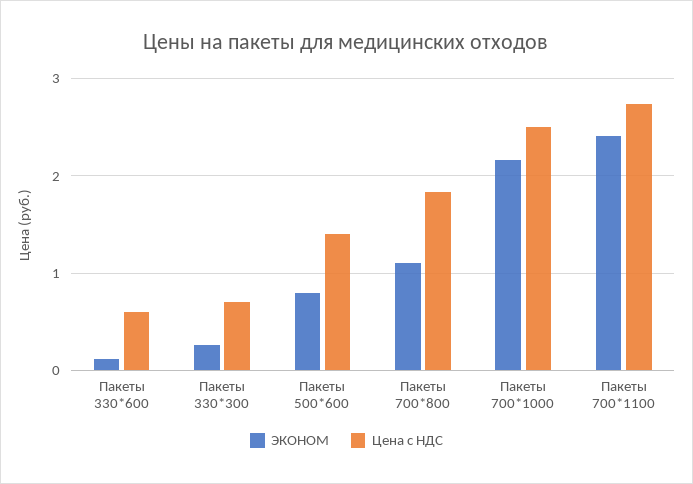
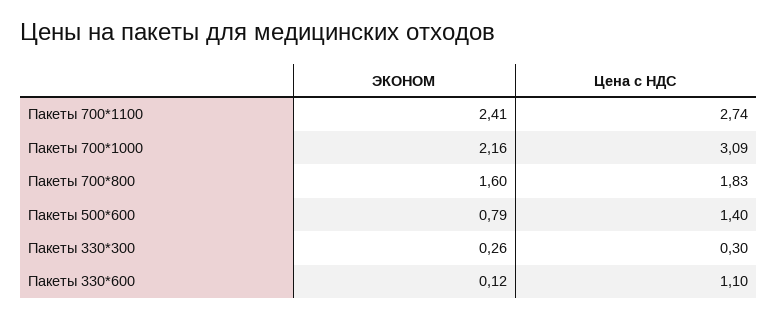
Цена с НДС, Пакеты 330*600: 0.6 -> 1.1
Цена с НДС, Пакеты 330*300: 0.7 -> 0.3
ЭКОНОМ, Пакеты 700*800: 1.1 -> 1.6
Цена с НДС, Пакеты 700*1000: 2.5 -> 3.09

